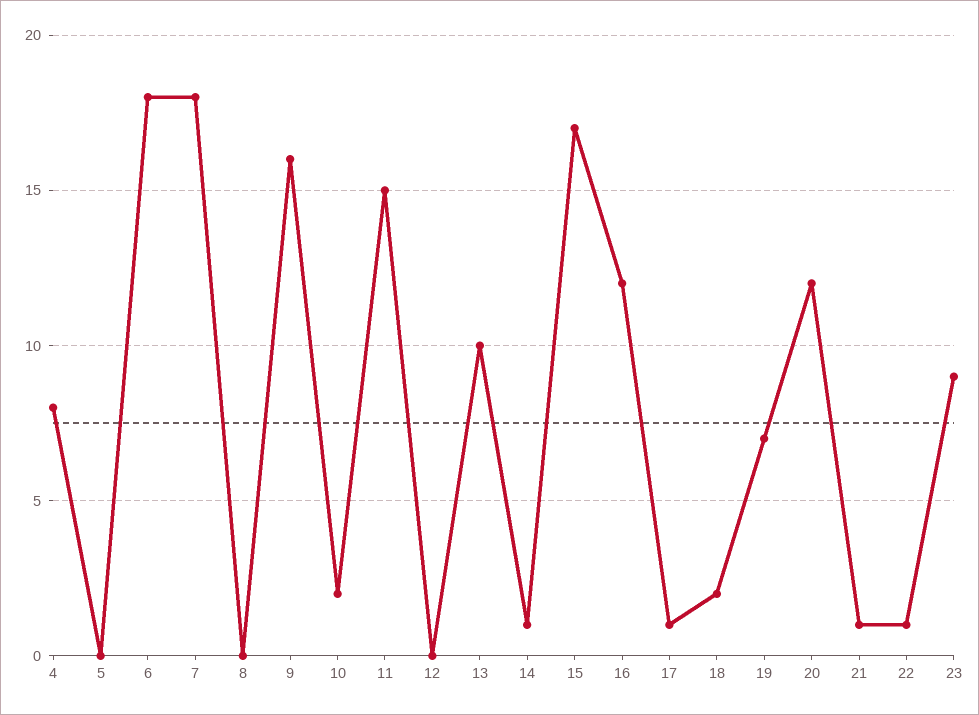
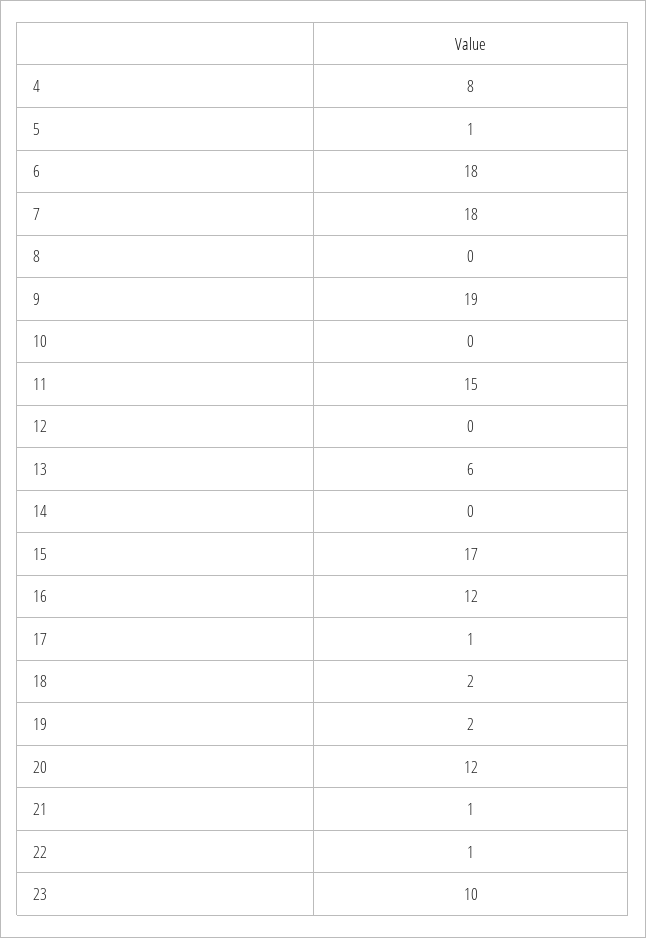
5: 0 -> 1
9: 16 -> 19
10: 2 -> 0
13: 10 -> 6
14: 1 -> 0
19: 7 -> 2
23: 9 -> 10

